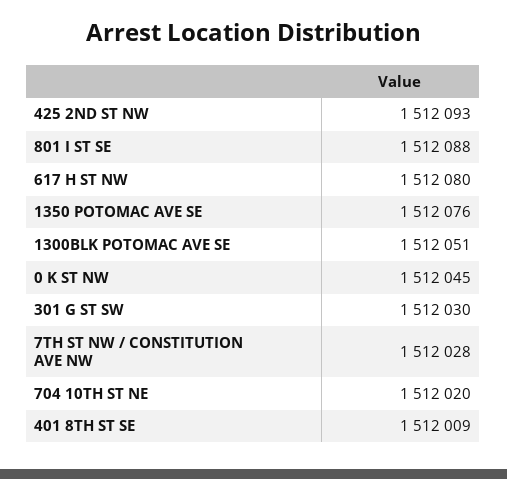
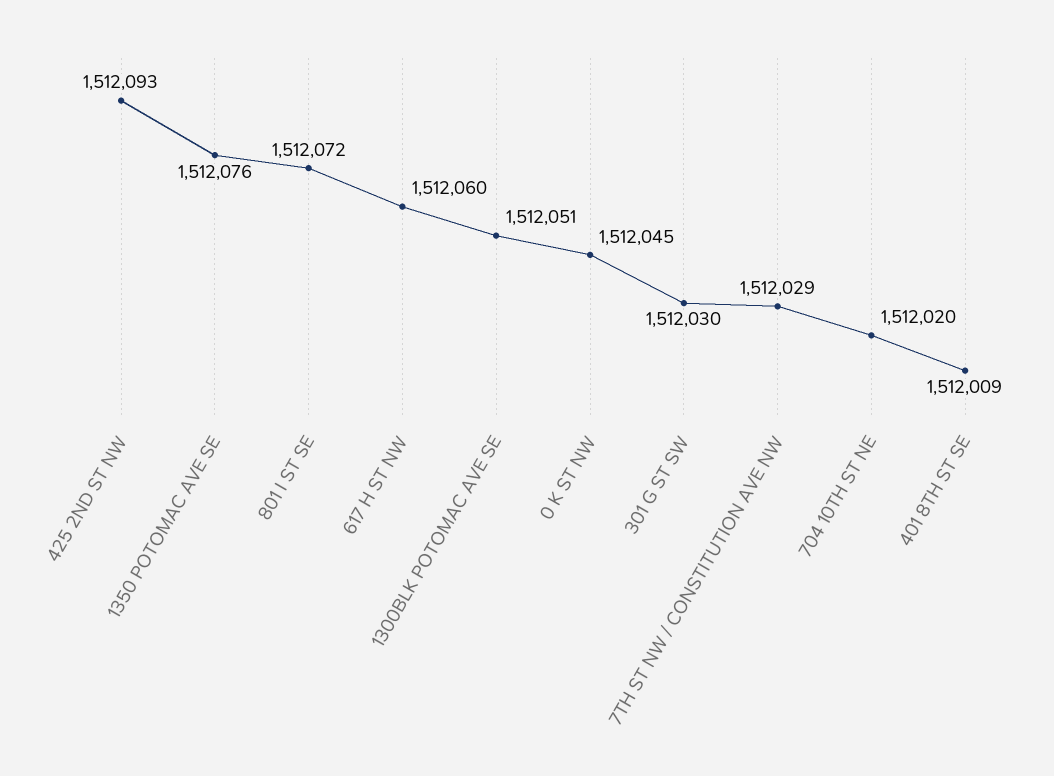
801 I ST SE: 1512088 -> 1512072
617 H ST NW: 1512080 -> 1512060
7TH ST NW / CONSTITUTION AVE NW: 1512028 -> 1512029

